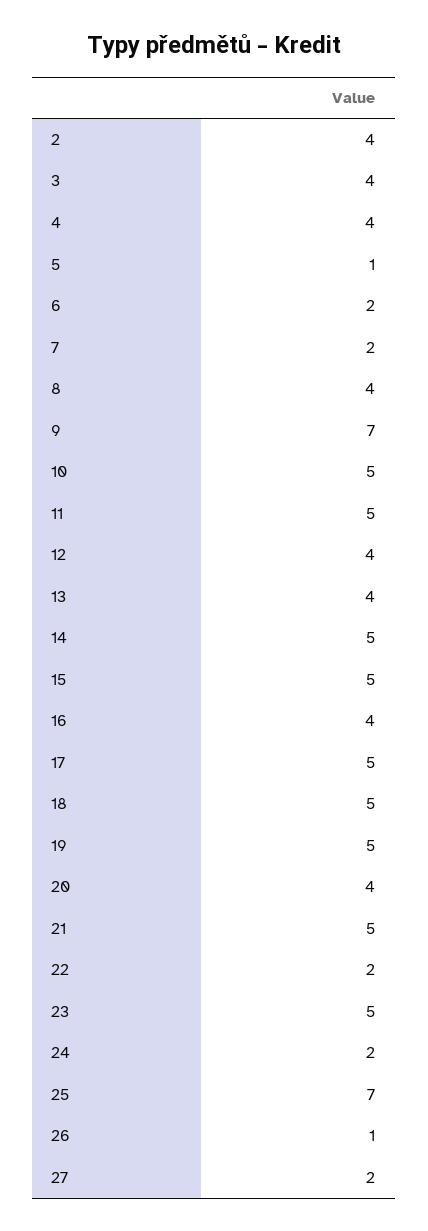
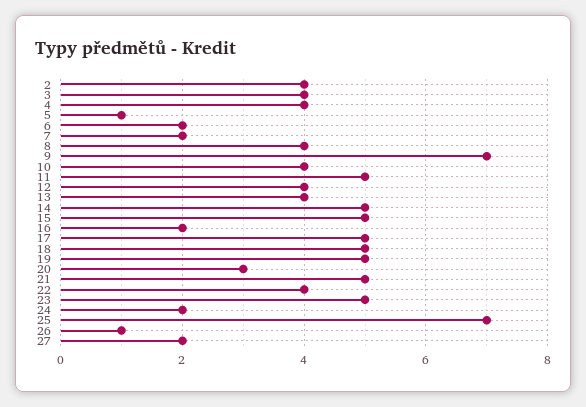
10: 5 -> 4
16: 4 -> 2
20: 4 -> 3
22: 2 -> 4

